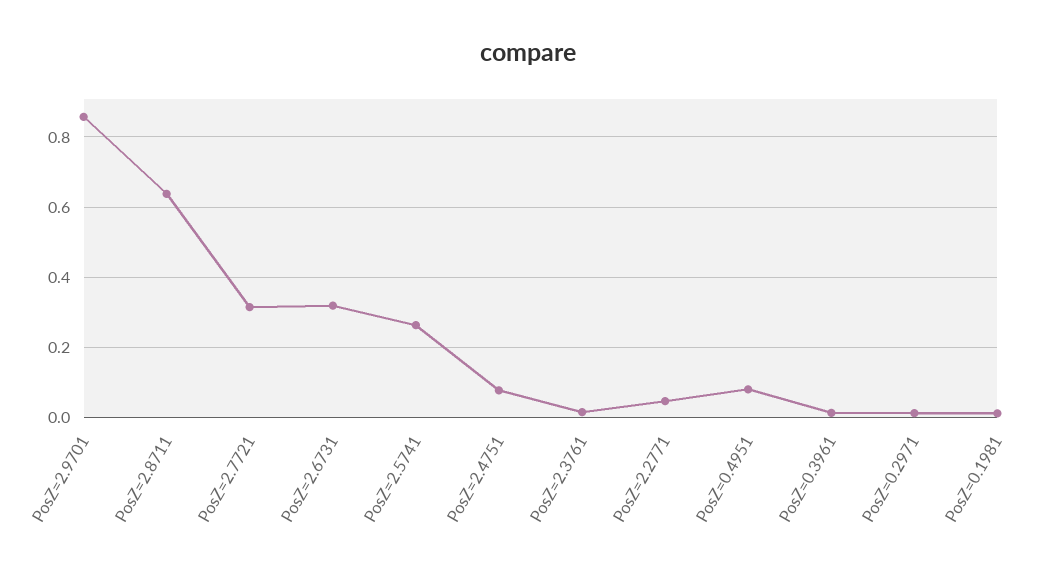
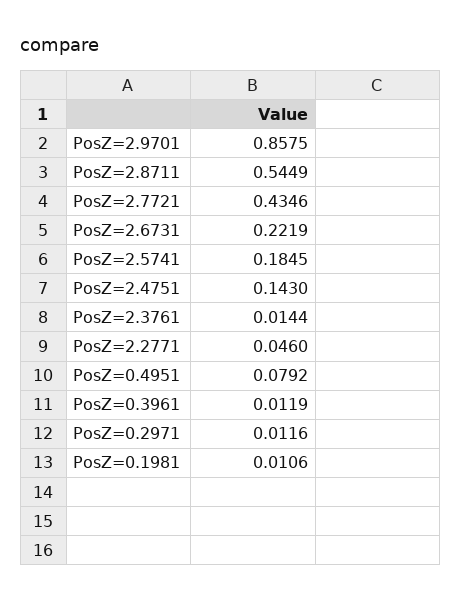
PosZ=2.8711: 0.64 -> 0.5449
PosZ=2.7721: 0.32 -> 0.4346
PosZ=2.6731: 0.32 -> 0.2219
PosZ=2.5741: 0.26 -> 0.1845
PosZ=2.4751: 0.08 -> 0.143

